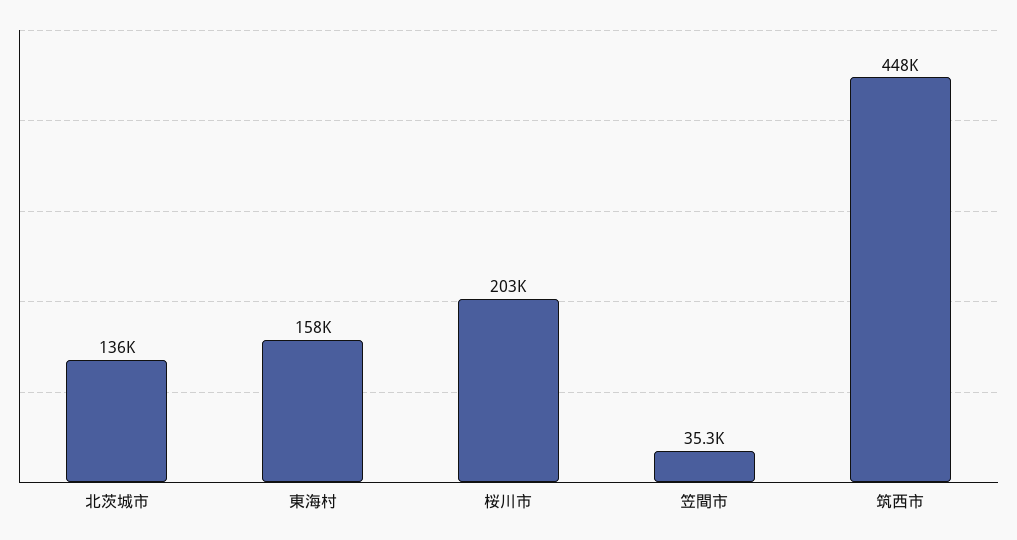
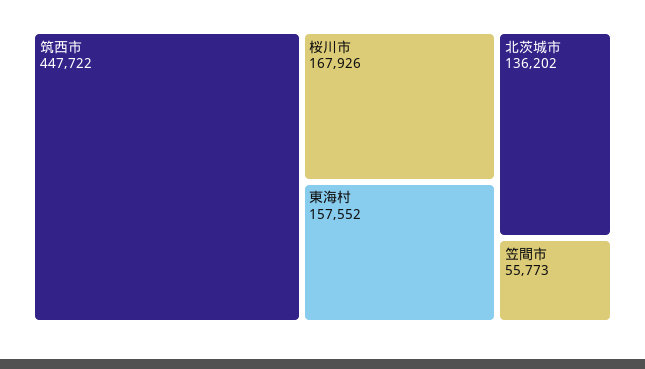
桜川市: 203000 -> 167926
笠間市: 35300 -> 55773

